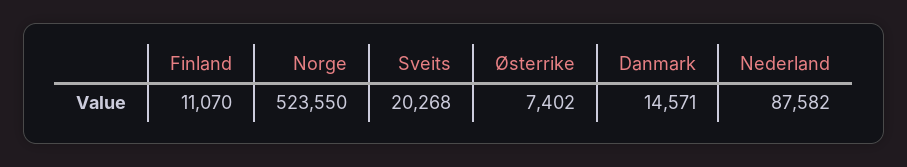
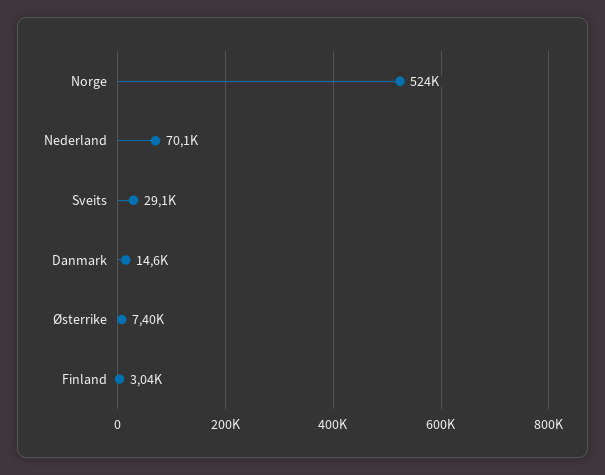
Finland: 11070 -> 3040
Sveits: 20268 -> 29100
Nederland: 87582 -> 70100

